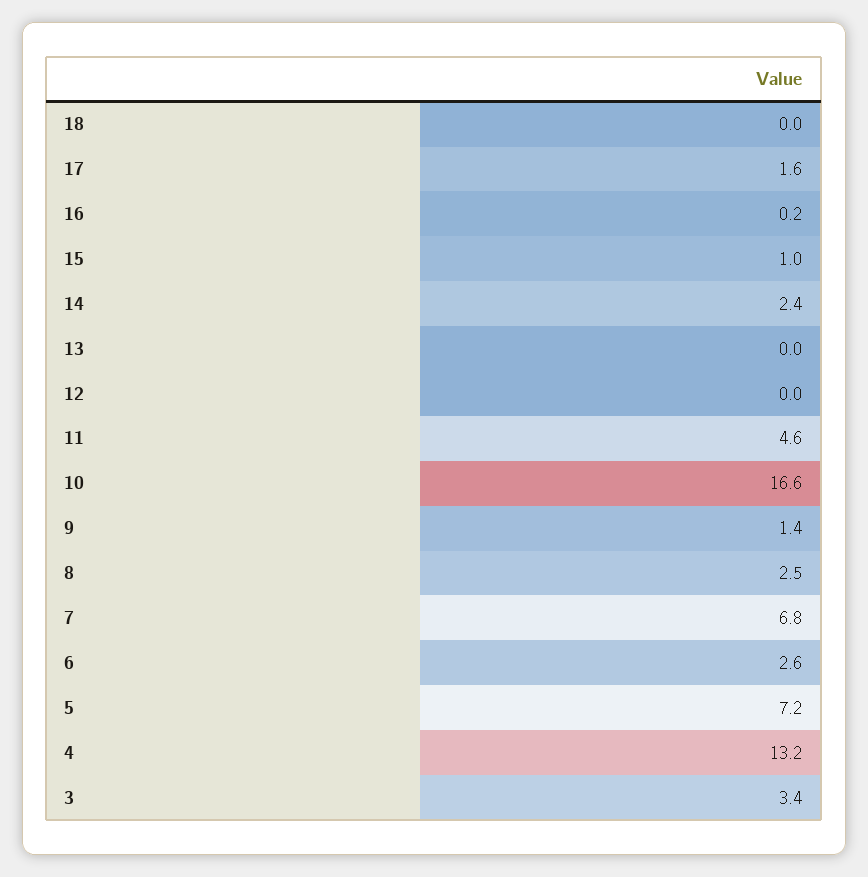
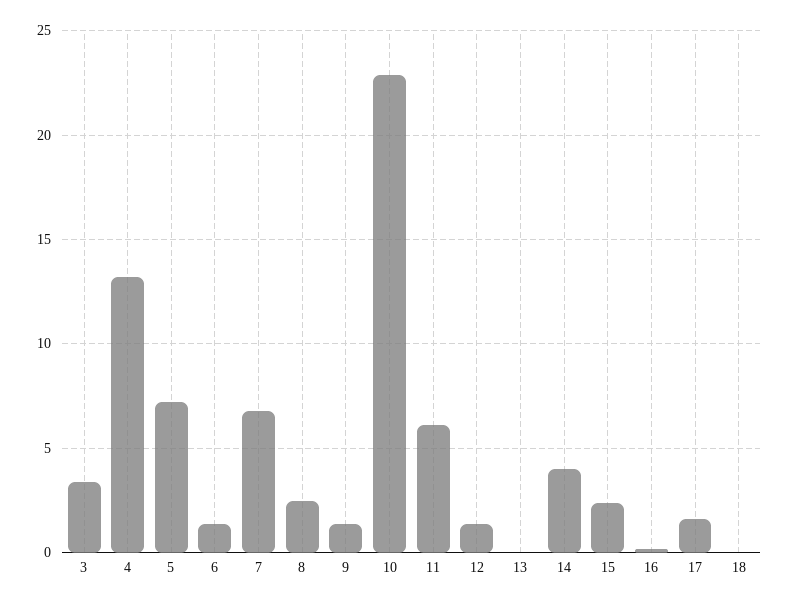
15: 1 -> 2.5
14: 2.4 -> 4
12: 0 -> 1.5
11: 4.6 -> 6
10: 16.6 -> 23
6: 2.6 -> 1.5

